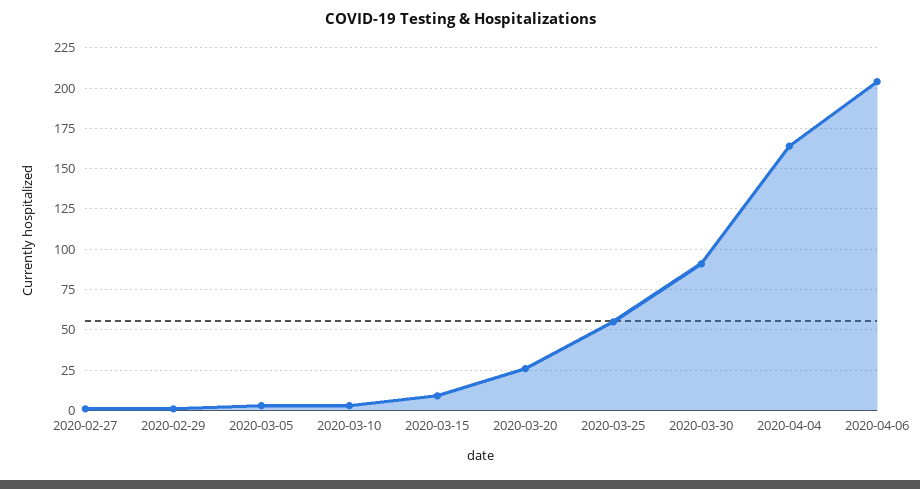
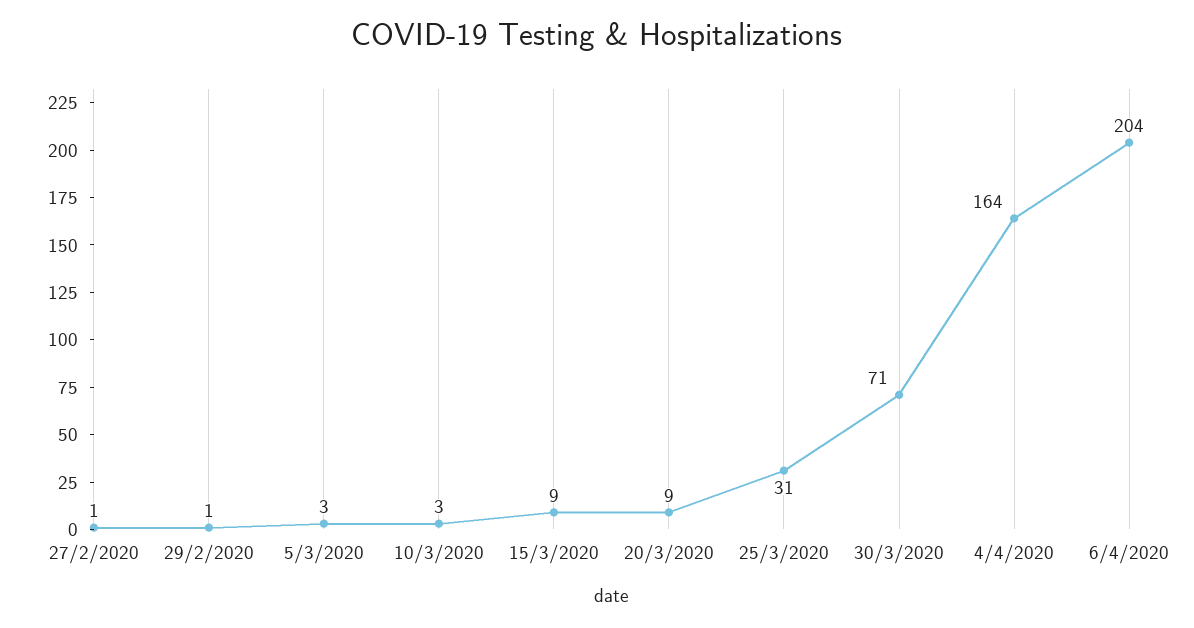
2020-03-20: 25 -> 9
2020-03-25: 55 -> 31
2020-03-30: 90 -> 71

